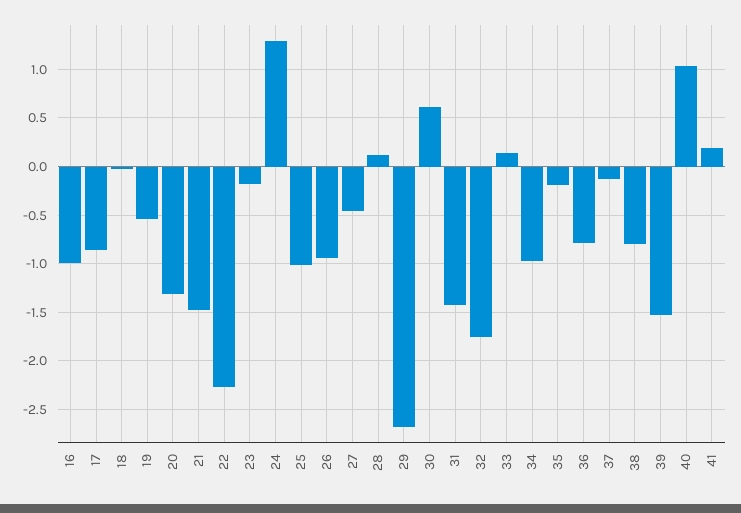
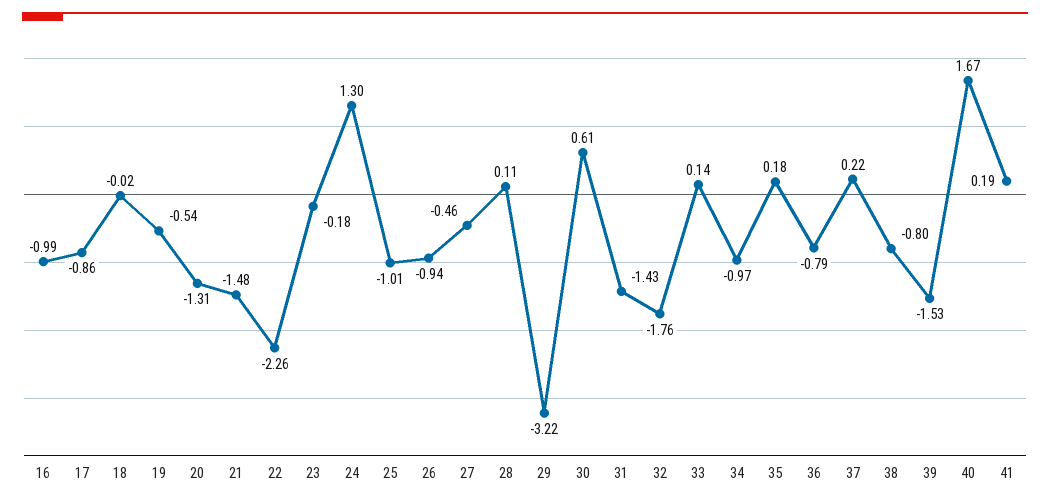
29: -2.7 -> -3.22
35: -0.2 -> 0.18
37: -0.1 -> 0.22
40: 1 -> 1.67

